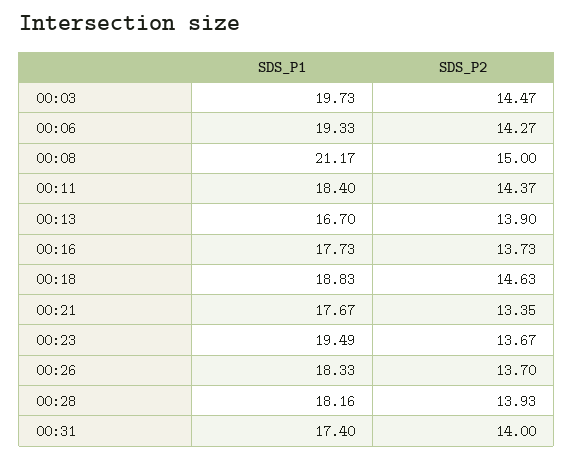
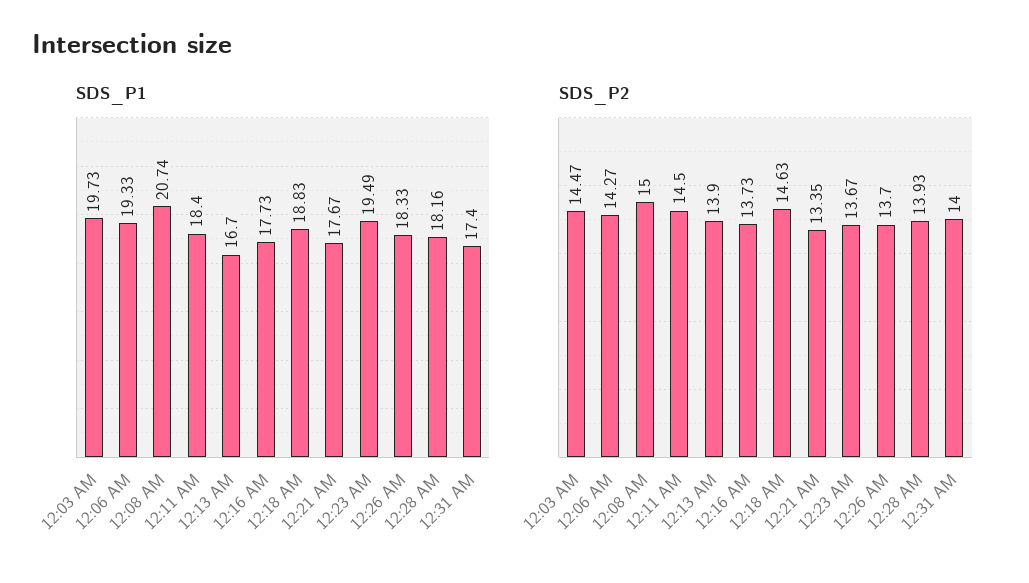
SDS_P1, 00:08: 21.17 -> 20.74
SDS_P2, 00:11: 14.37 -> 14.5

